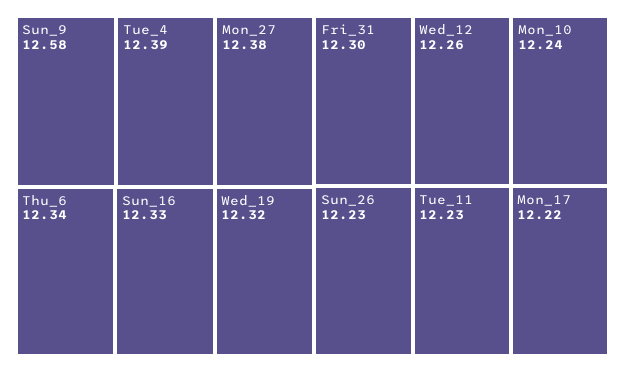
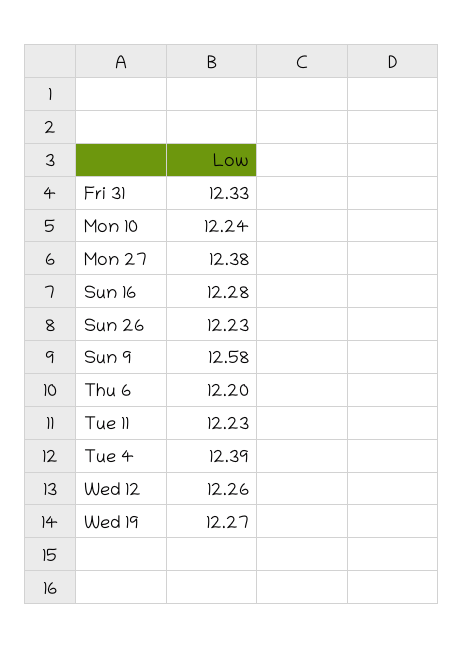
Thu_6: 12.34 -> 12.2
Sun_16: 12.33 -> 12.28
Wed_19: 12.32 -> 12.27
Fri_31: 12.3 -> 12.33
Mon_17: 12.22 -> none

